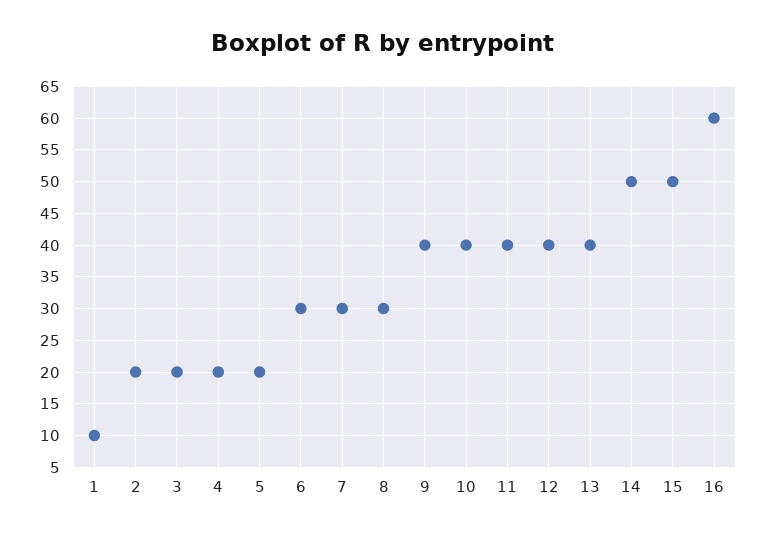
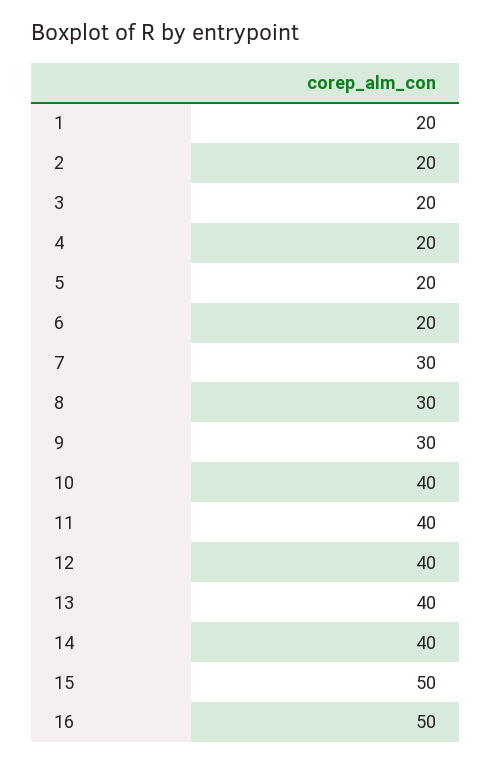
1: 10 -> 20
6: 30 -> 20
9: 40 -> 30
14: 50 -> 40
16: 60 -> 50

